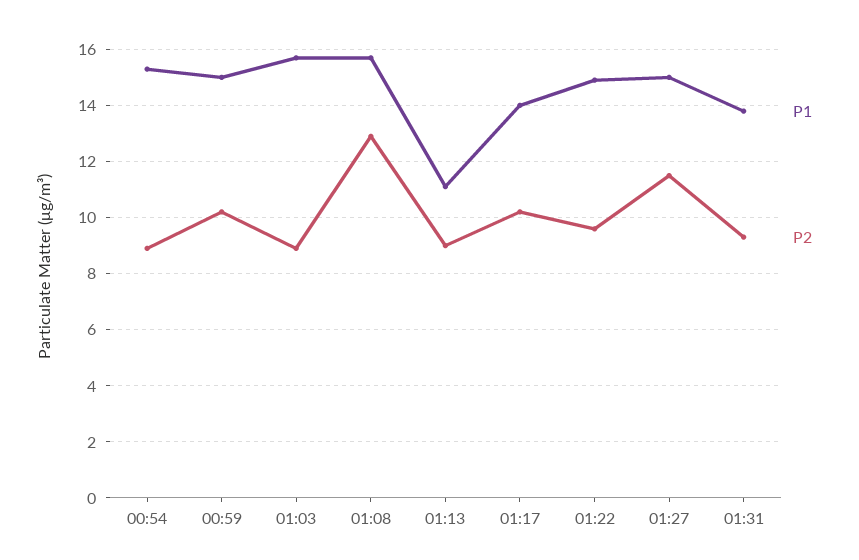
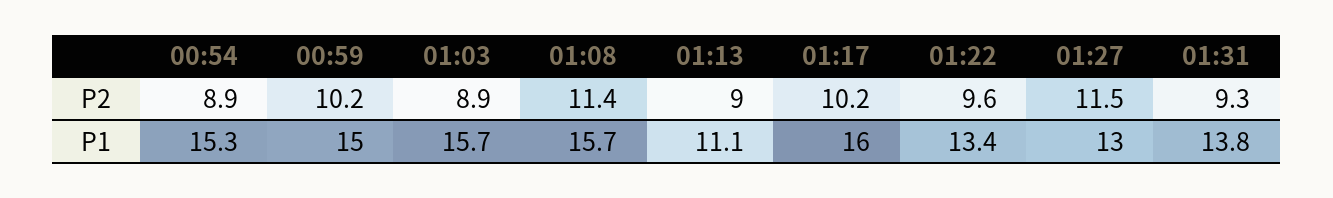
P2, 01:08: 13 -> 11.4
P1, 01:17: 14 -> 16
P1, 01:22: 15 -> 13.4
P1, 01:27: 15 -> 13

